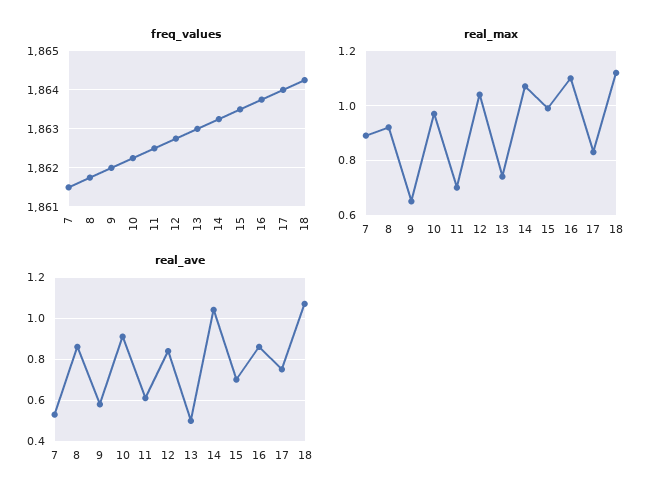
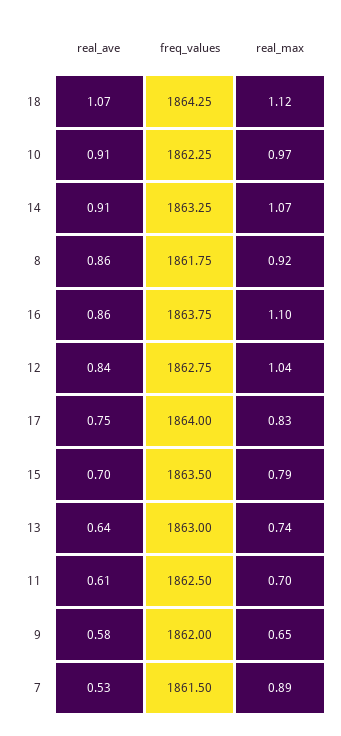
real_max, 15: 1 -> 0.79
real_ave, 13: 0.5 -> 0.64
real_ave, 14: 1.05 -> 0.91

